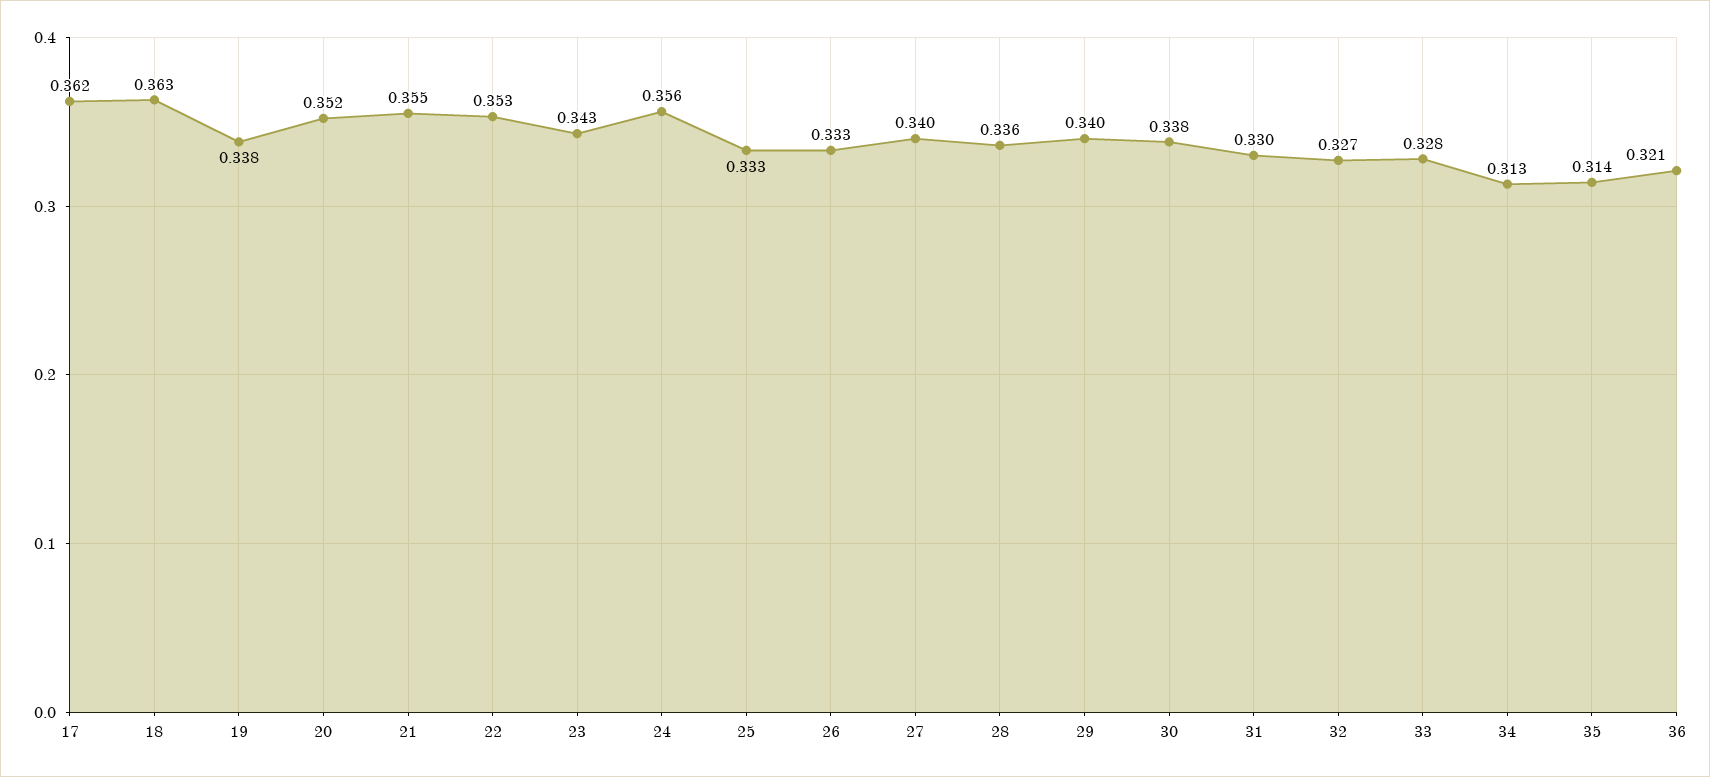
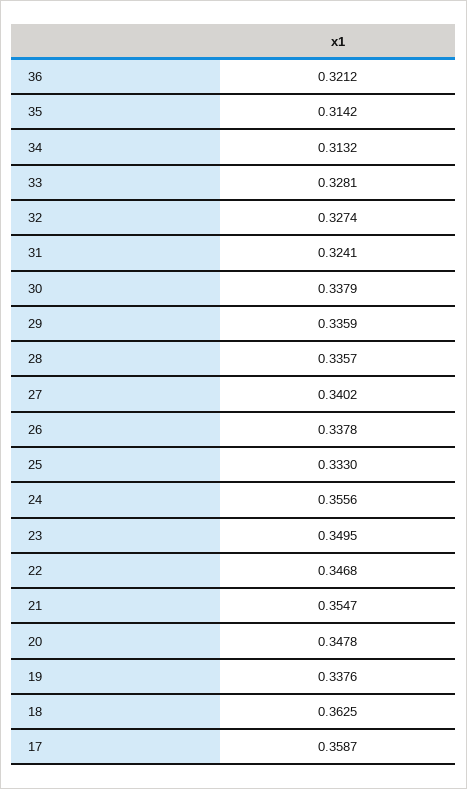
17: 0.362 -> 0.3587
20: 0.352 -> 0.3478
22: 0.353 -> 0.3468
23: 0.343 -> 0.3495
26: 0.333 -> 0.3378
29: 0.34 -> 0.3359
31: 0.33 -> 0.3241

